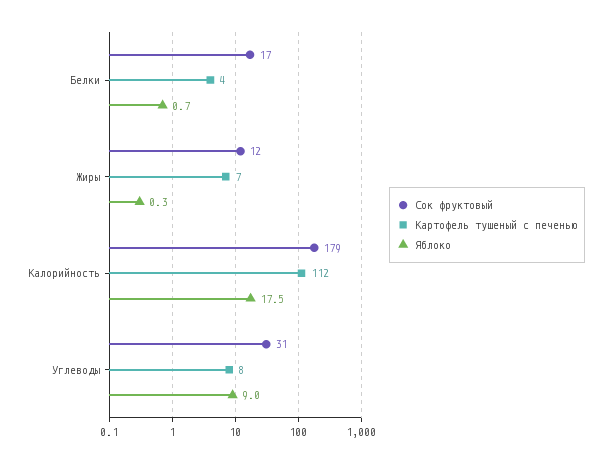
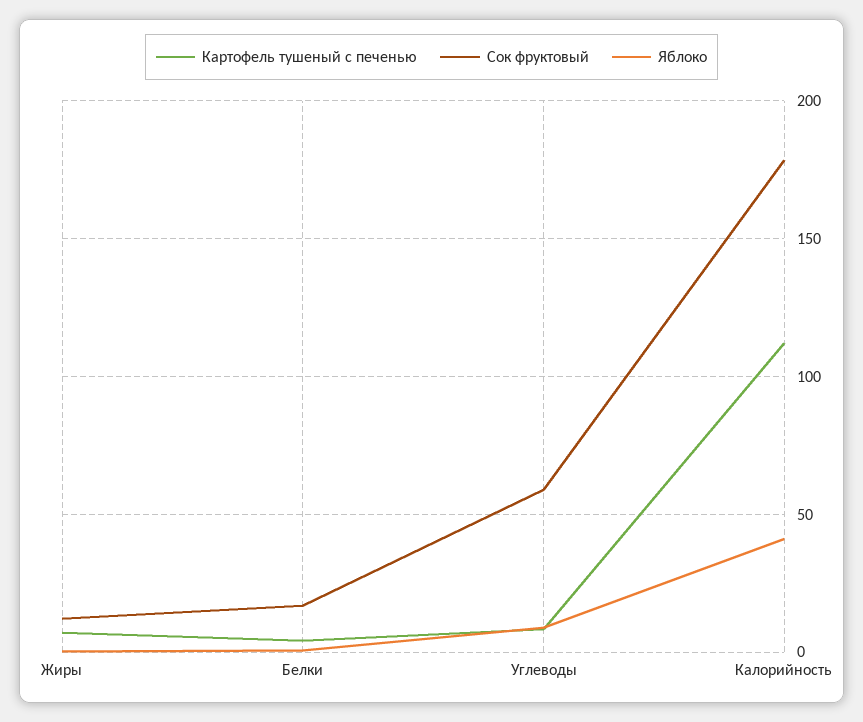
Яблоко, Калорийность: 17.5 -> 40
Сок фруктовый, Углеводы: 31 -> 60

